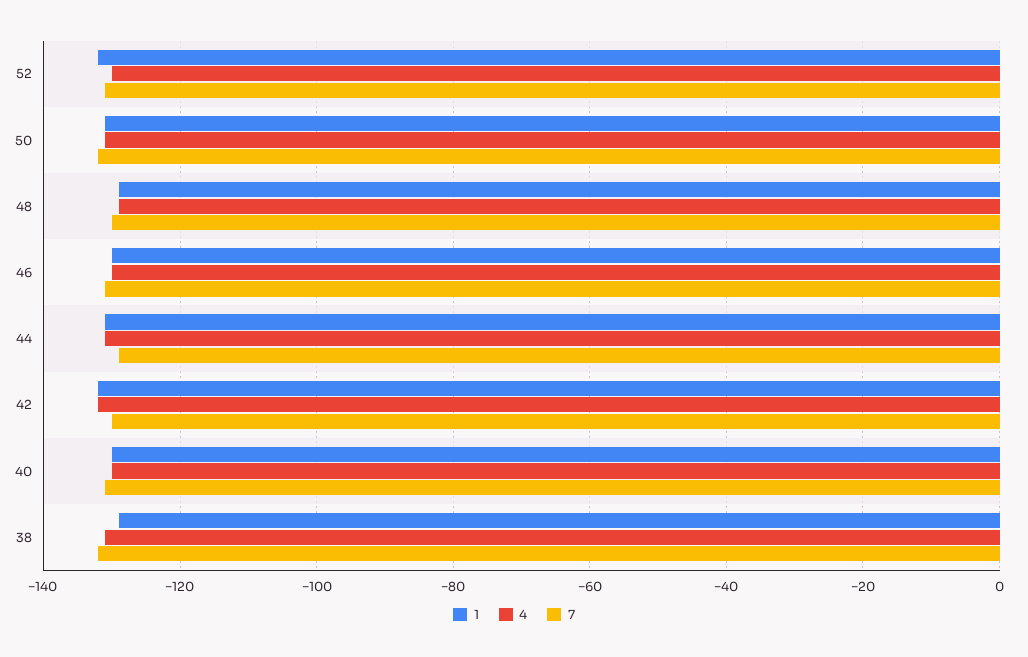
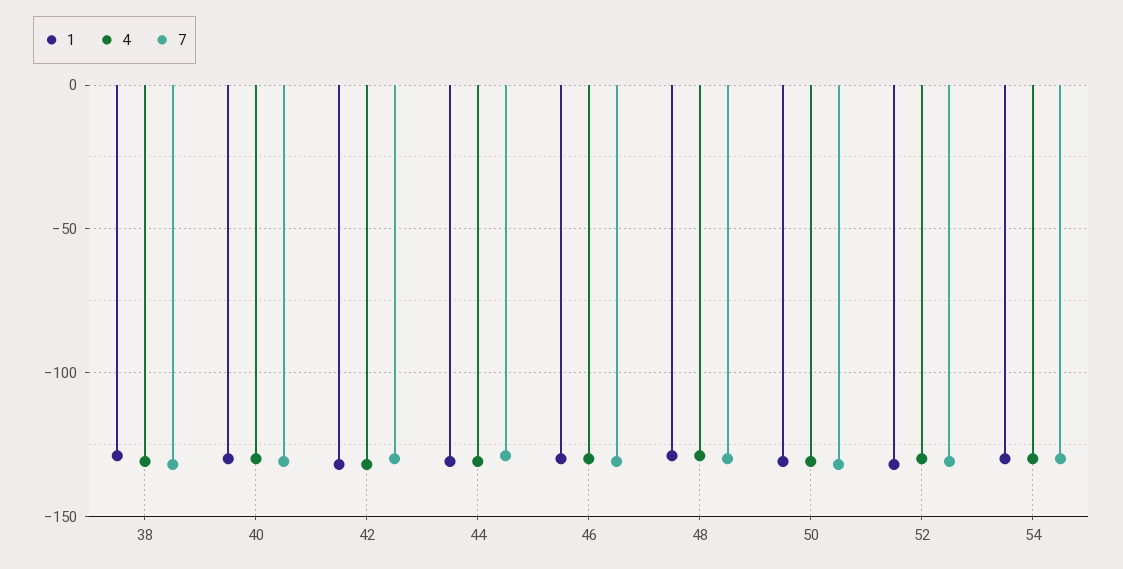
1, 54: none -> -130
4, 54: none -> -130
7, 54: none -> -130

